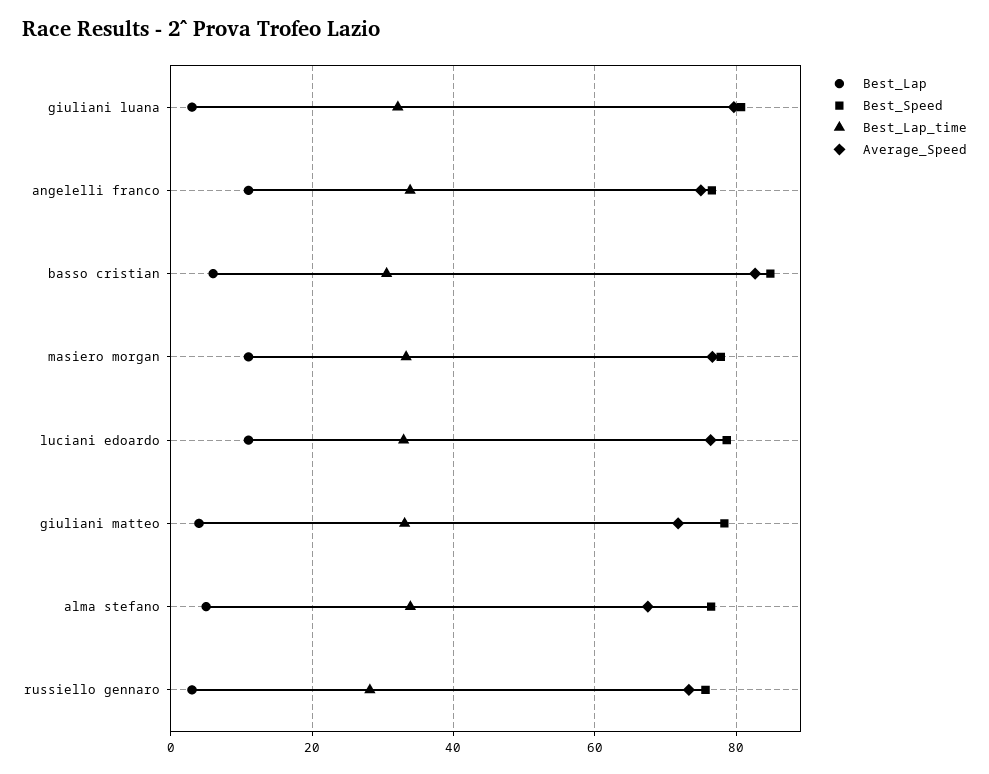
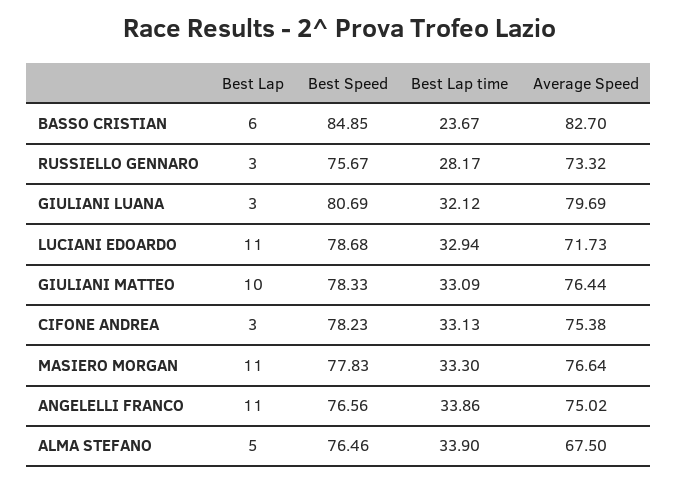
Best_Lap_time, basso cristian: 30 -> 23.67
Average_Speed, luciani edoardo: 76 -> 71.73
Best_Lap, giuliani matteo: 4 -> 10
Average_Speed, giuliani matteo: 72 -> 76.44
Best_Lap, CIFONE ANDREA: none -> 3
Best_Speed, CIFONE ANDREA: none -> 78.23
Best_Lap_time, CIFONE ANDREA: none -> 33.13
Average_Speed, CIFONE ANDREA: none -> 75.38

